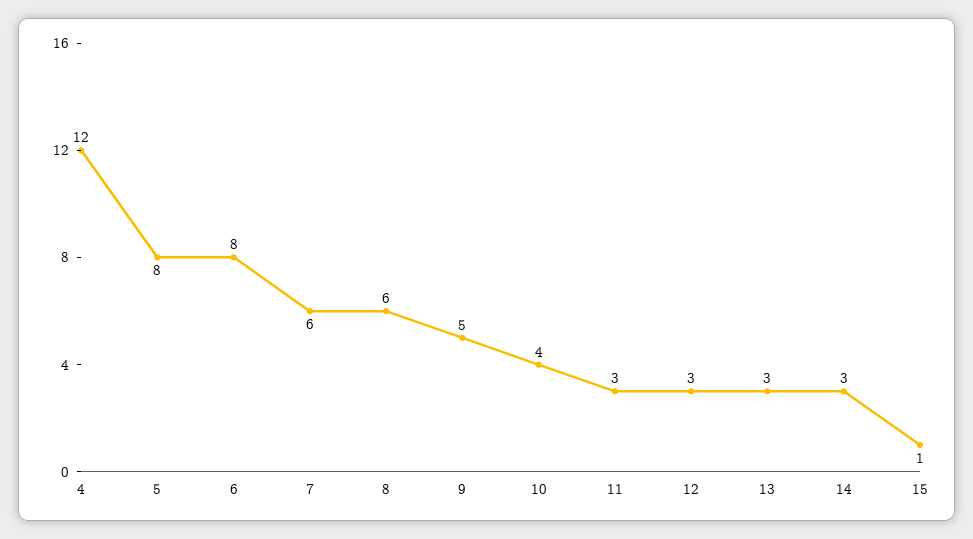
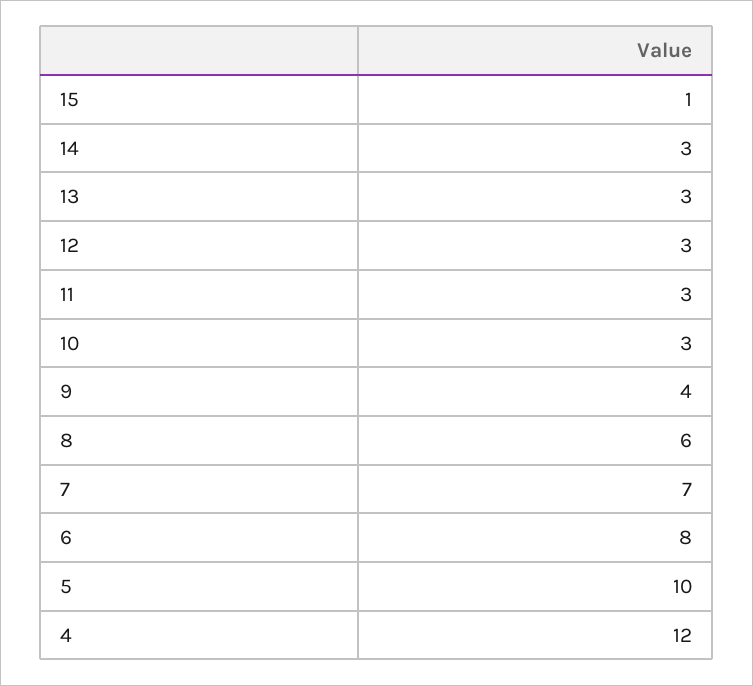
5: 8 -> 10
7: 6 -> 7
9: 5 -> 4
10: 4 -> 3

